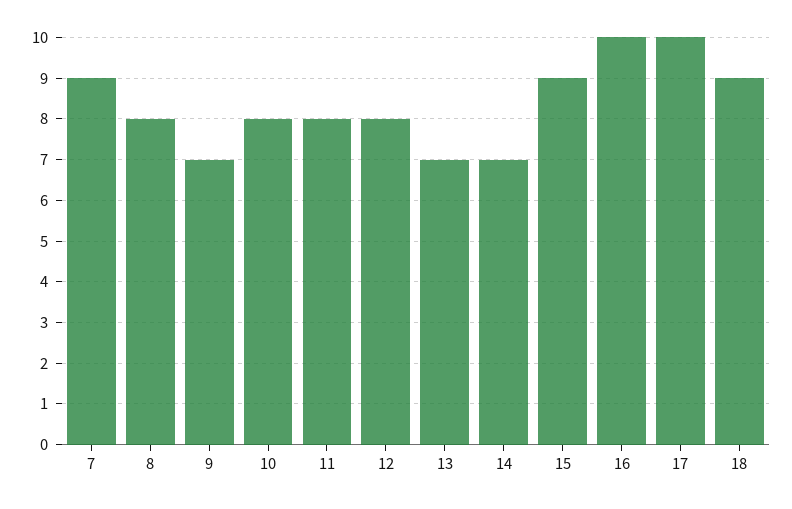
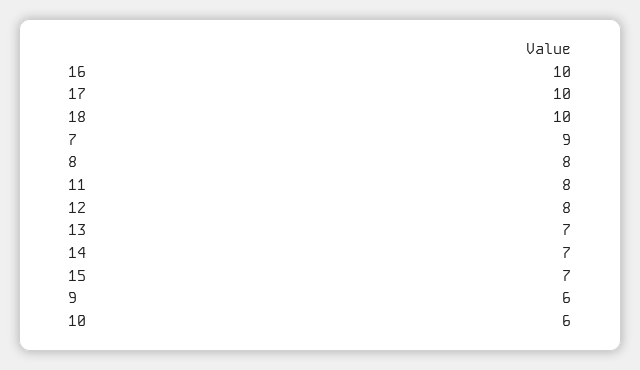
9: 7 -> 6
10: 8 -> 6
15: 9 -> 7
18: 9 -> 10

